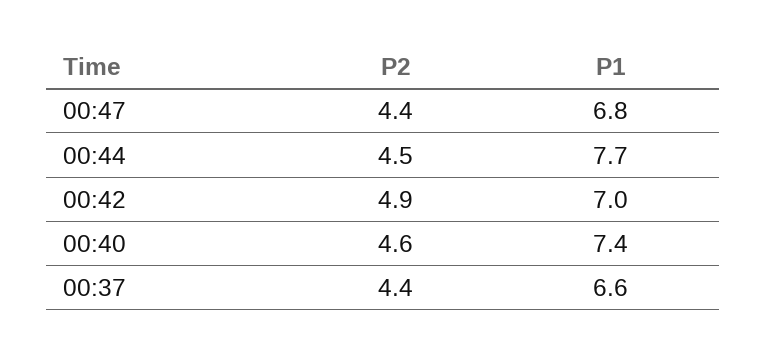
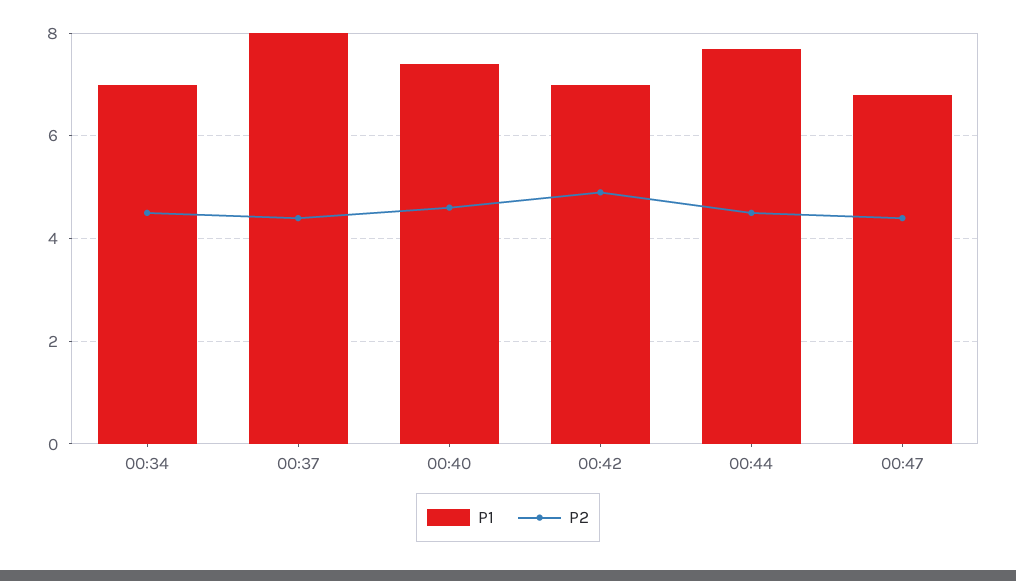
P1, 00:37: 6.6 -> 8
P1, 00:34: none -> 7
P2, 00:34: none -> 4.5

